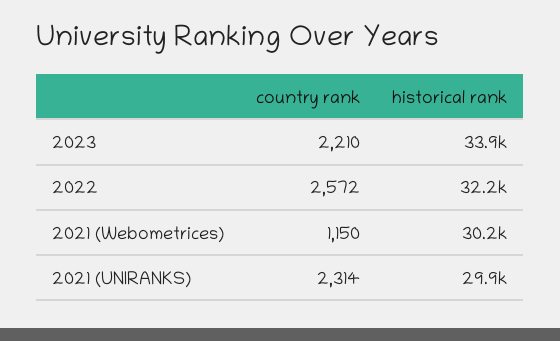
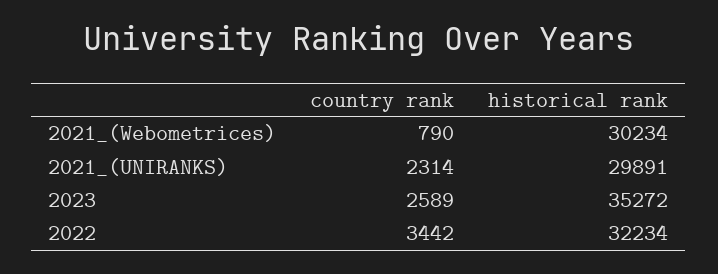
country rank, 2023: 2210 -> 2589
historical rank, 2023: 33900 -> 35272
country rank, 2022: 2572 -> 3442
country rank, 2021 (Webometrices): 1150 -> 790

